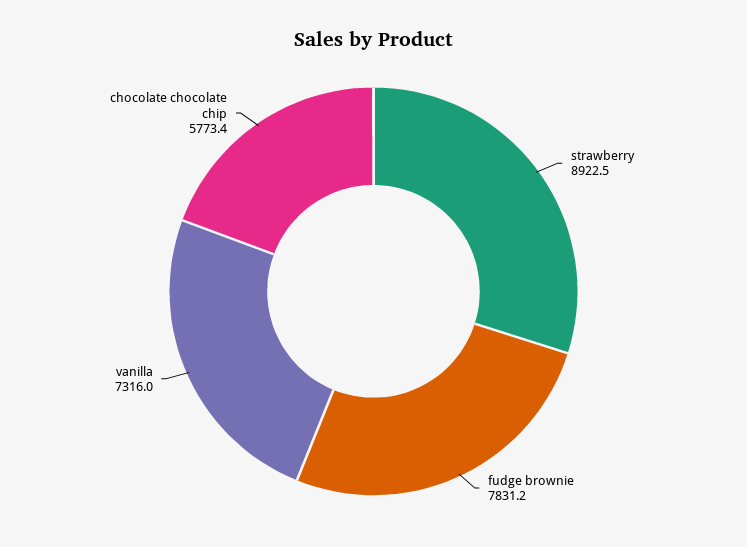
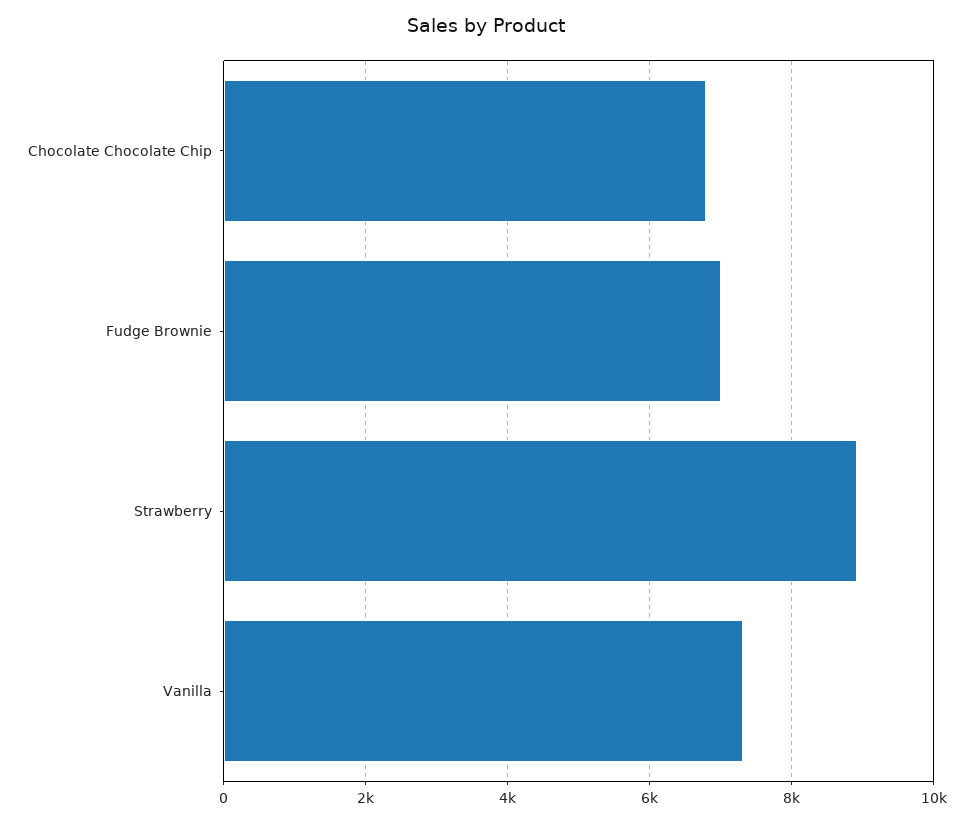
fudge brownie: 7831.2 -> 7000
chocolate chocolate chip: 5773.4 -> 6800

